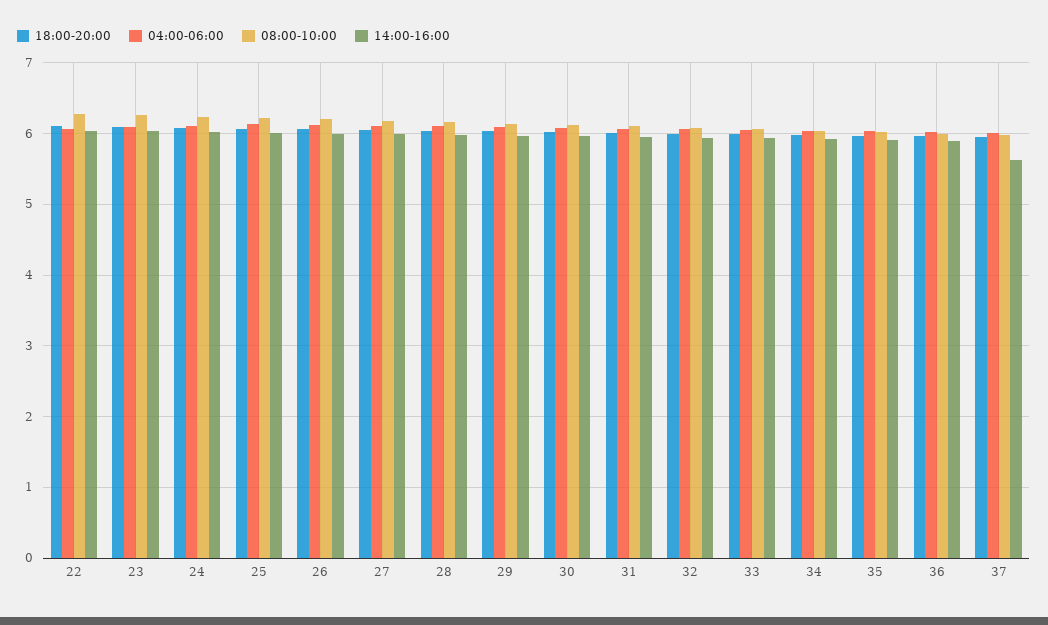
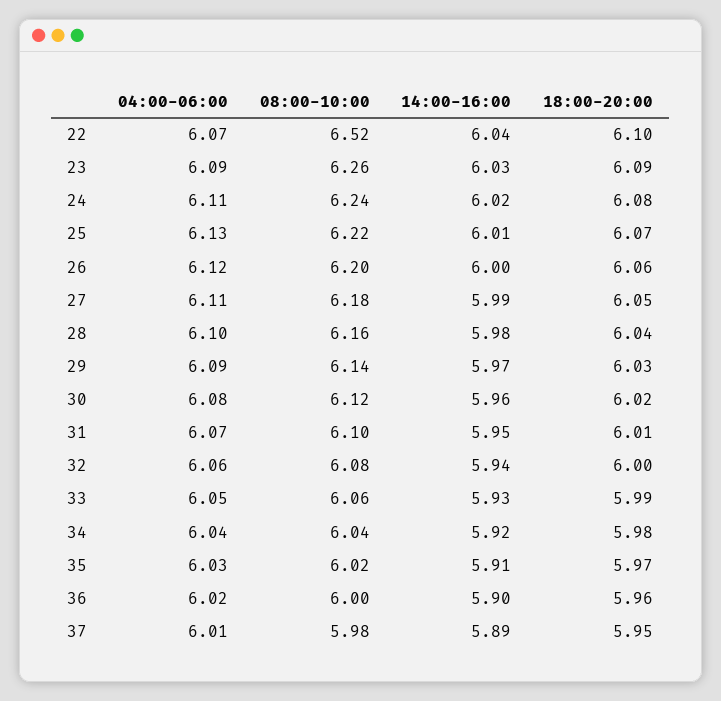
08:00-10:00, 22: 6.3 -> 6.52
14:00-16:00, 37: 5.6 -> 5.89

